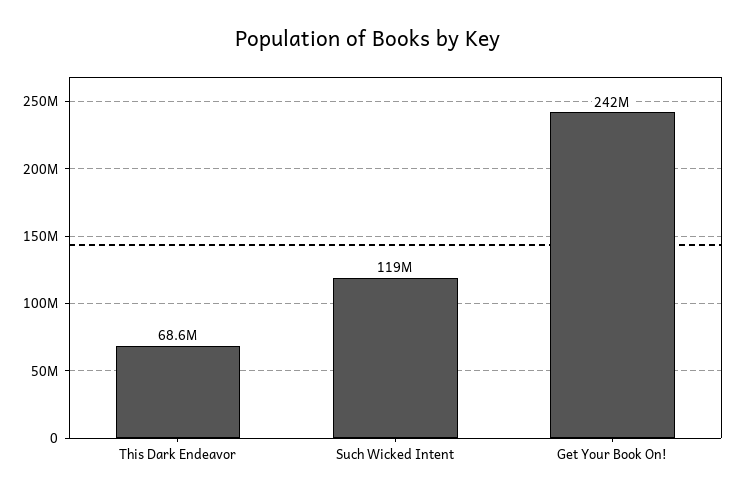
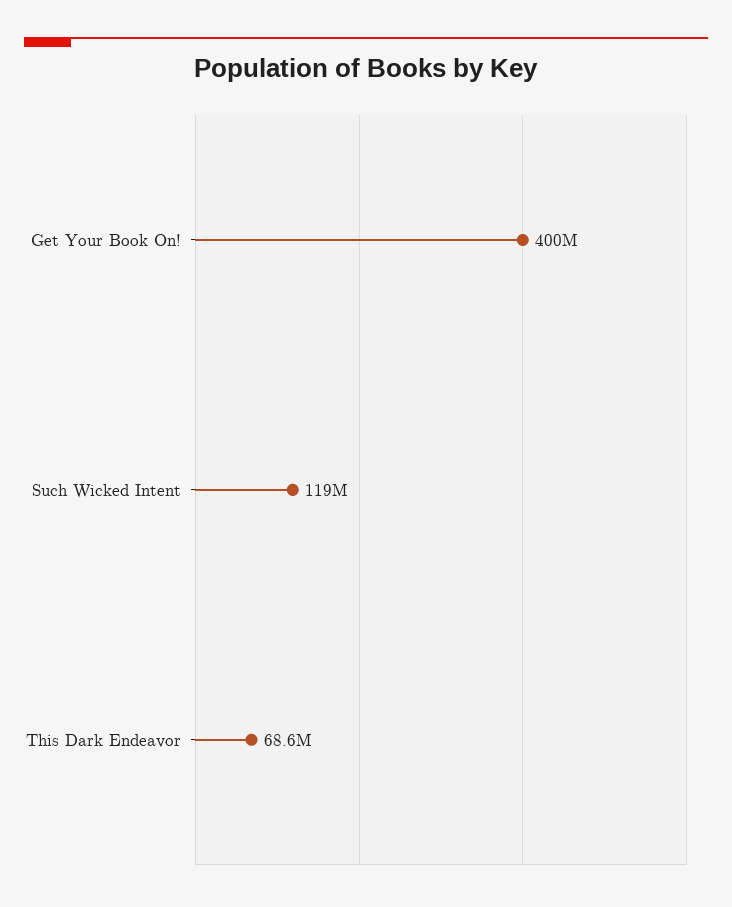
Get Your Book On!: 242000000 -> 400000000

